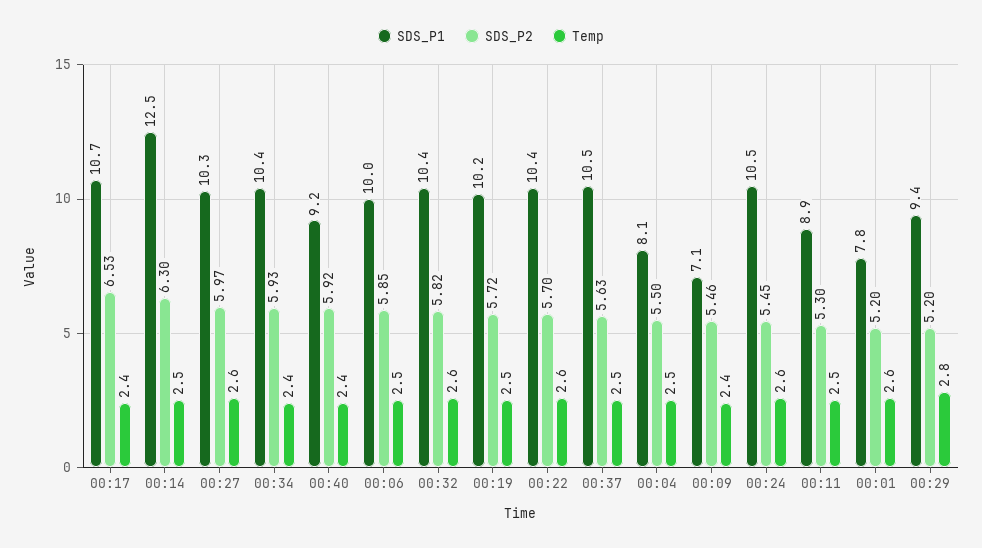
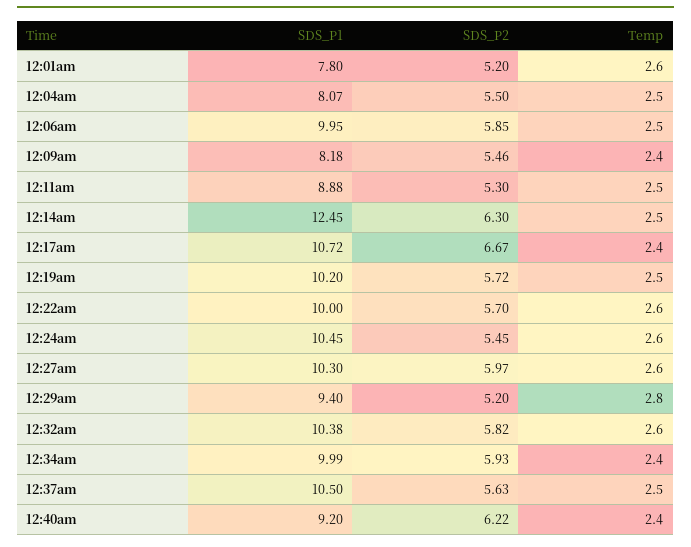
SDS_P2, 00:17: 6.53 -> 6.67
SDS_P1, 00:34: 10.4 -> 9.99
SDS_P2, 00:40: 5.92 -> 6.22
SDS_P1, 00:22: 10.4 -> 10
SDS_P1, 00:09: 7.1 -> 8.18

